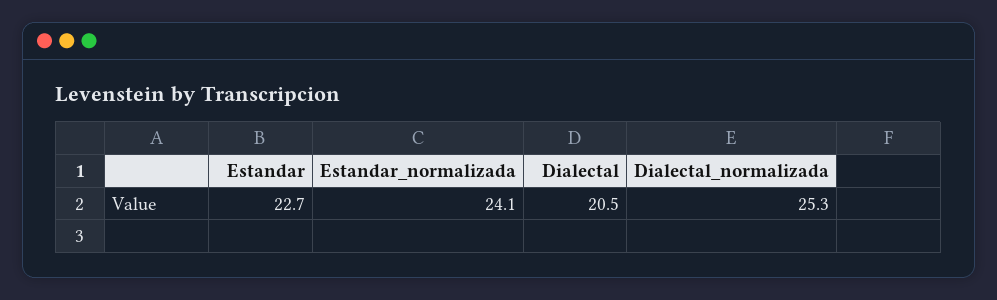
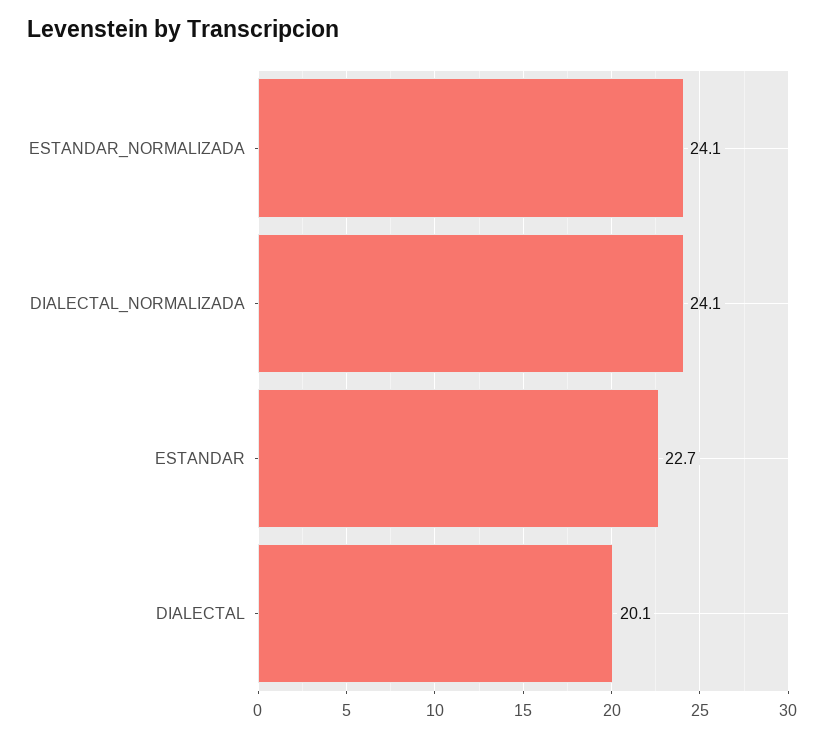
Dialectal: 20.5 -> 20.1
Dialectal_normalizada: 25.3 -> 24.1

